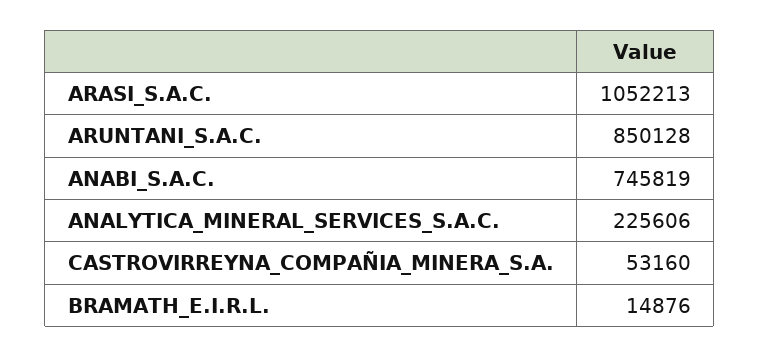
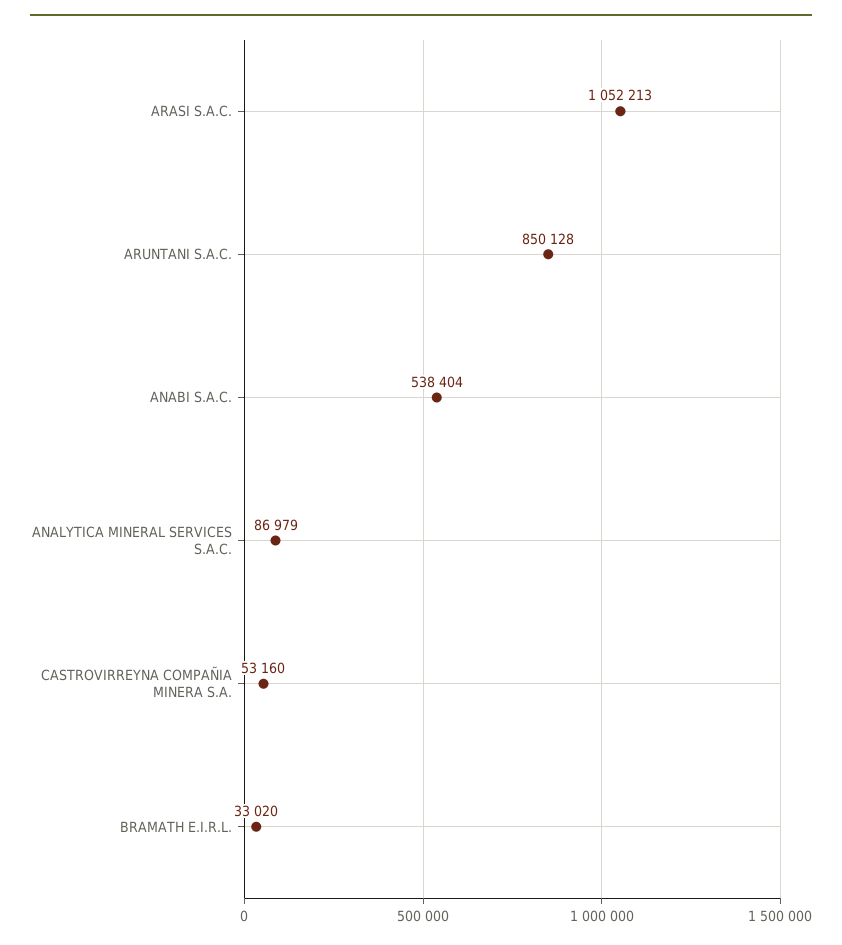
ANABI_S.A.C.: 745819 -> 538404
ANALYTICA_MINERAL_SERVICES_S.A.C.: 225606 -> 86979
BRAMATH_E.I.R.L.: 14876 -> 33020

